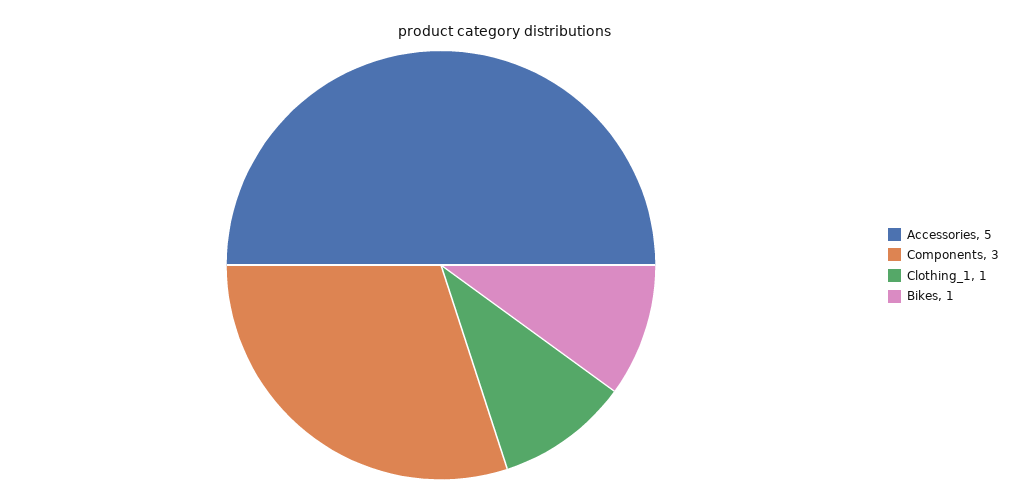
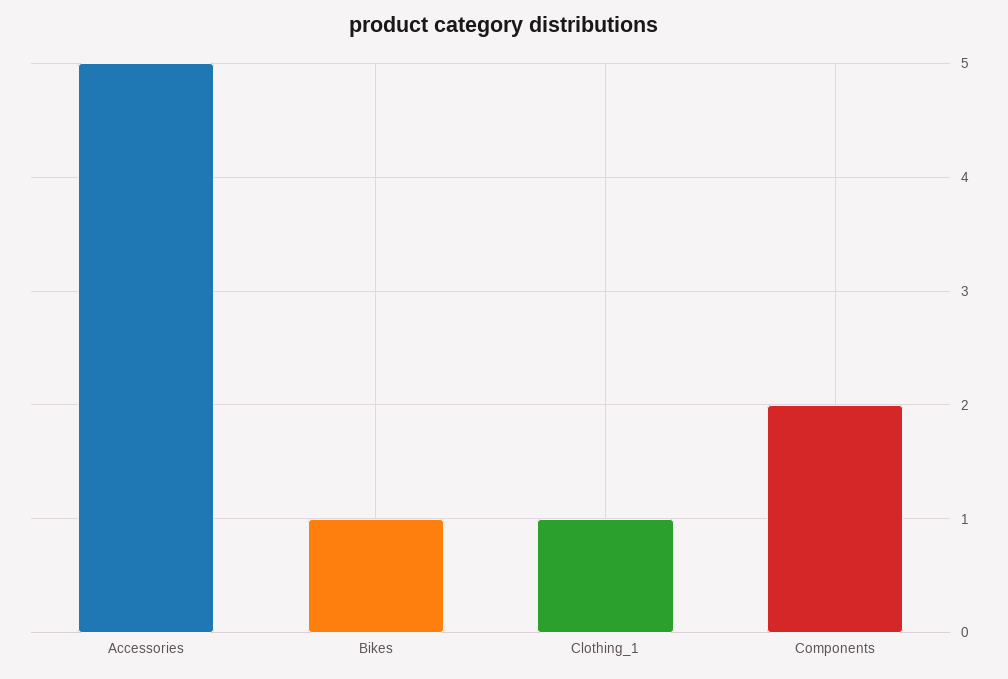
Components: 3 -> 2

